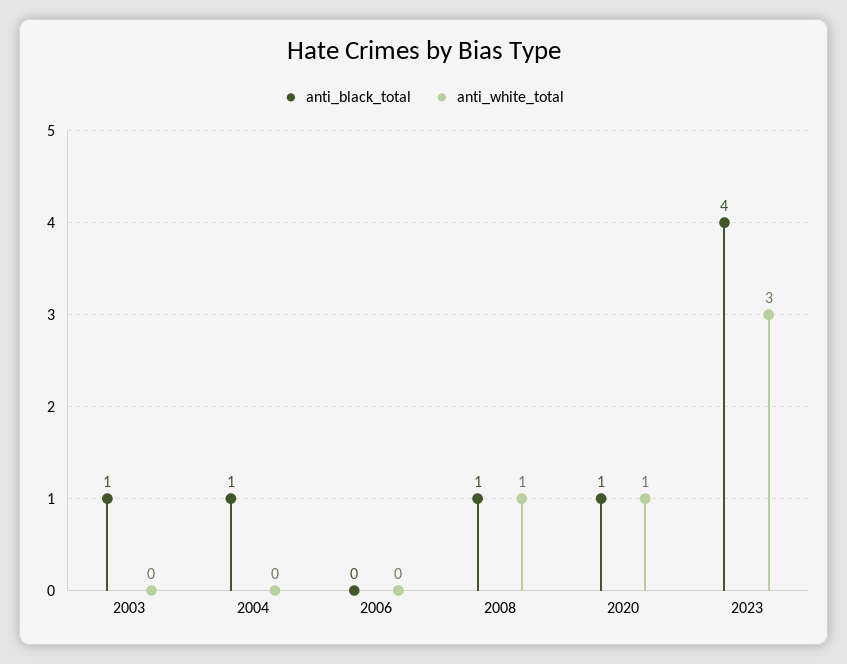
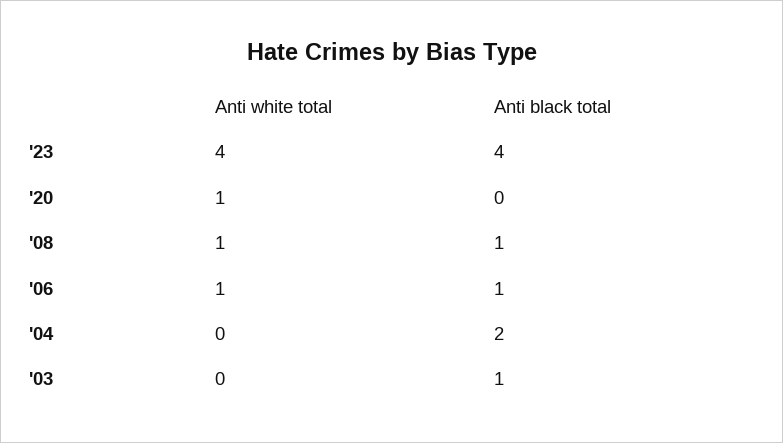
anti_black_total, 2004: 1 -> 2
anti_black_total, 2006: 0 -> 1
anti_white_total, 2006: 0 -> 1
anti_black_total, 2020: 1 -> 0
anti_white_total, 2023: 3 -> 4

